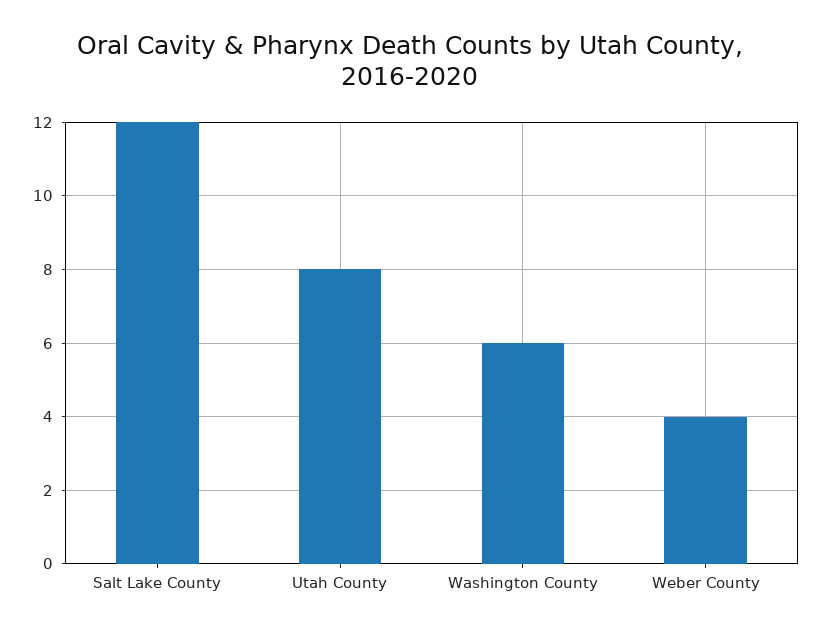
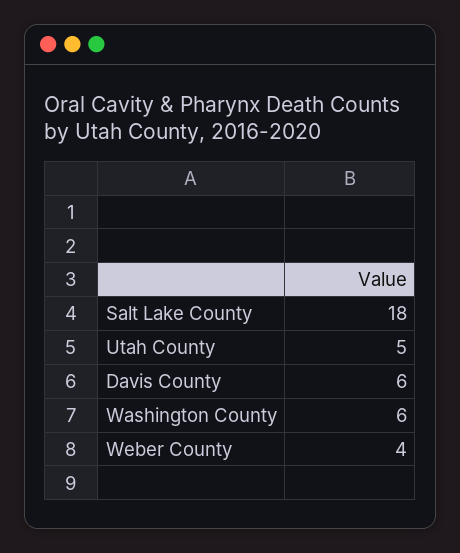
Salt Lake County: 12 -> 18
Utah County: 8 -> 5
Davis County: none -> 6

